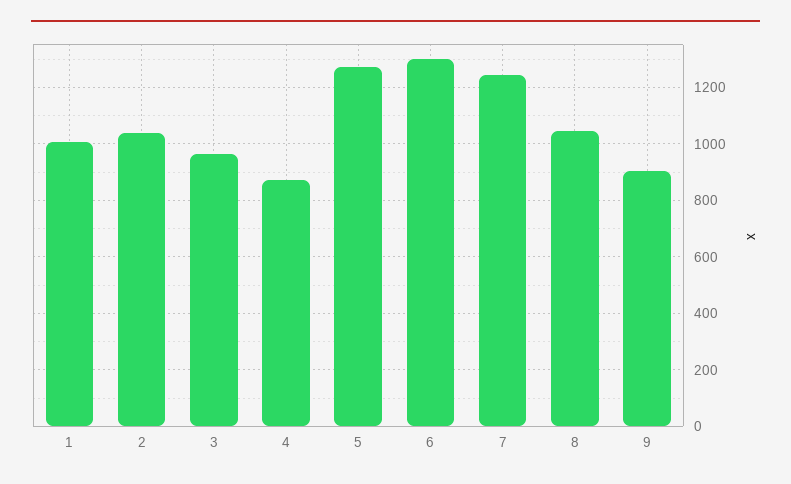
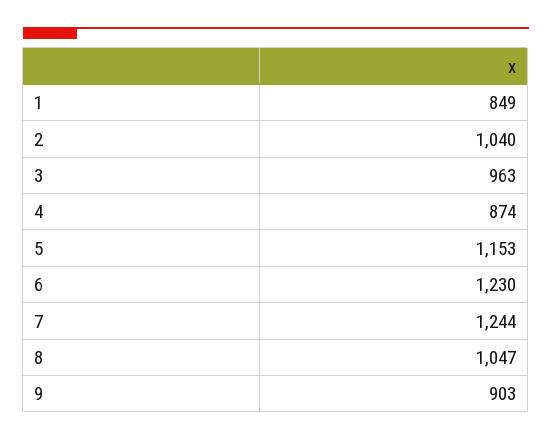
1: 1000 -> 849
5: 1275 -> 1153
6: 1300 -> 1230

